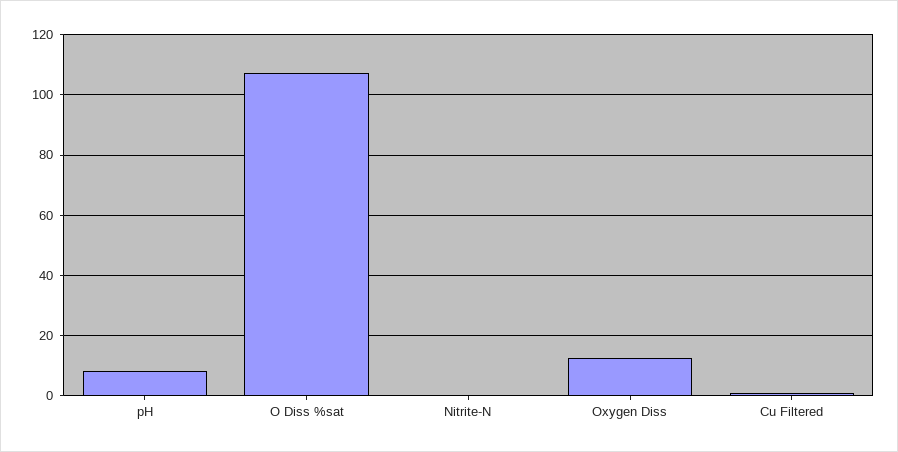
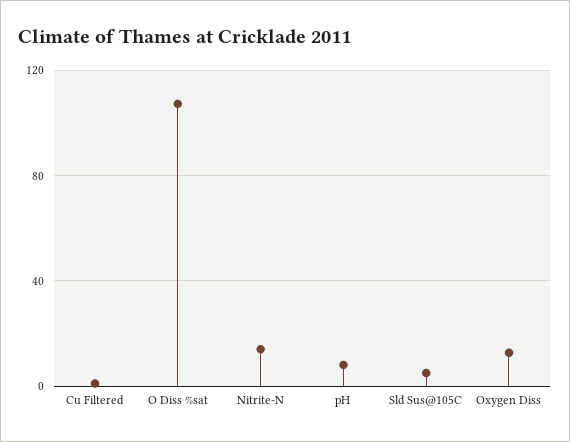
Nitrite-N: 0 -> 15
Sld Sus@105C: none -> 5

